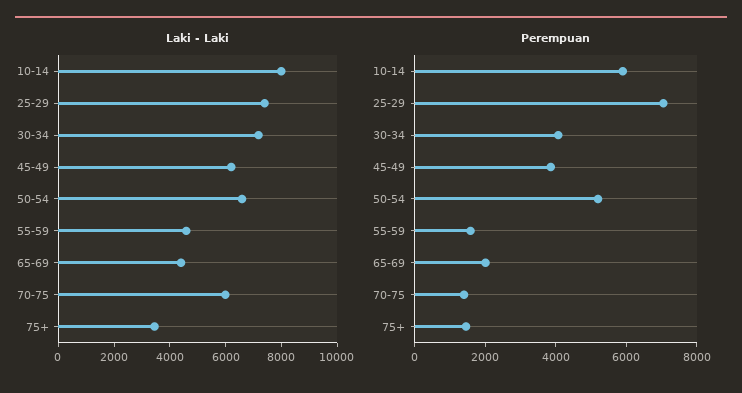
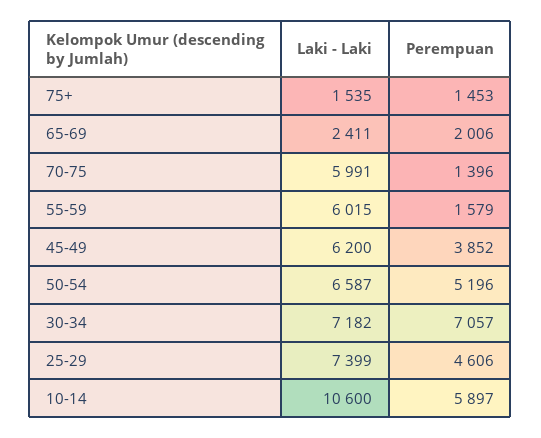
Laki - Laki, 10-14: 8000 -> 10600
Laki - Laki, 55-59: 4500 -> 6015
Laki - Laki, 65-69: 4500 -> 2411
Laki - Laki, 75+: 3500 -> 1535
Perempuan, 25-29: 7000 -> 4606
Perempuan, 30-34: 4000 -> 7057

